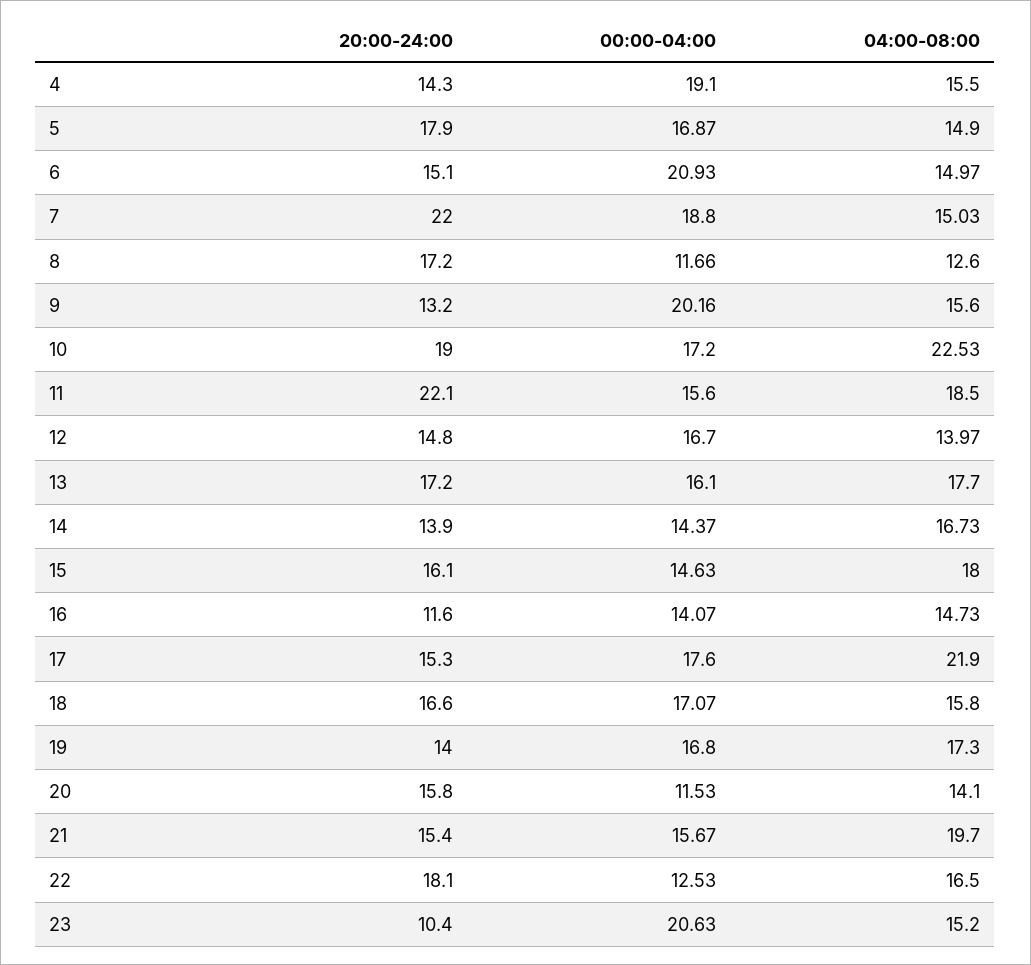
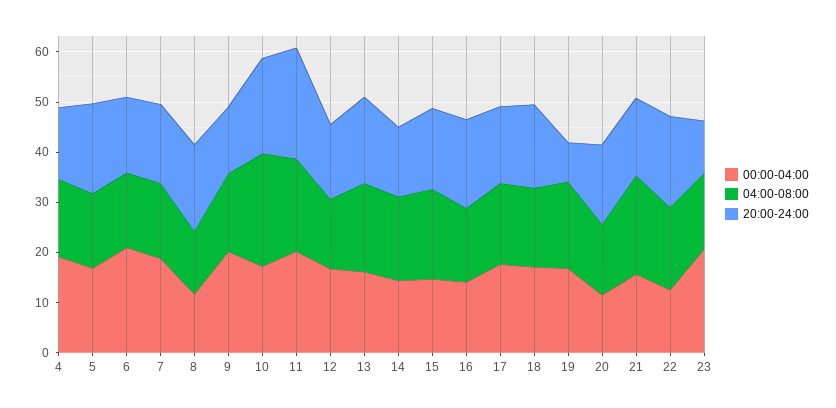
20:00-24:00, 7: 22 -> 16
00:00-04:00, 11: 15.6 -> 20
20:00-24:00, 16: 11.6 -> 18
04:00-08:00, 17: 21.9 -> 16
20:00-24:00, 19: 14 -> 8

